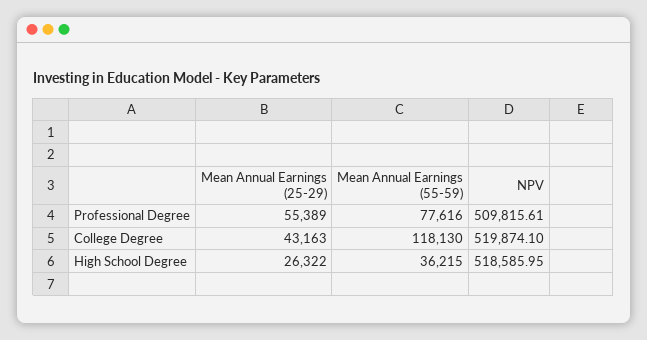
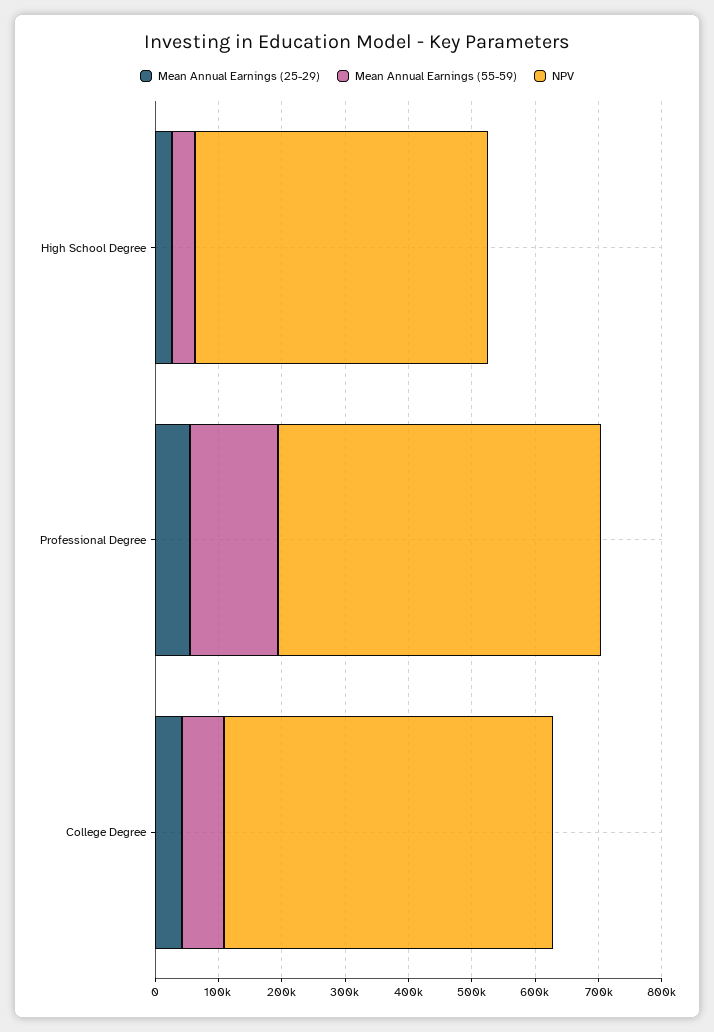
Mean Annual Earnings (55-59), Professional Degree: 77616 -> 140000
Mean Annual Earnings (55-59), College Degree: 118130 -> 60000
NPV, High School Degree: 518585.95 -> 460000

